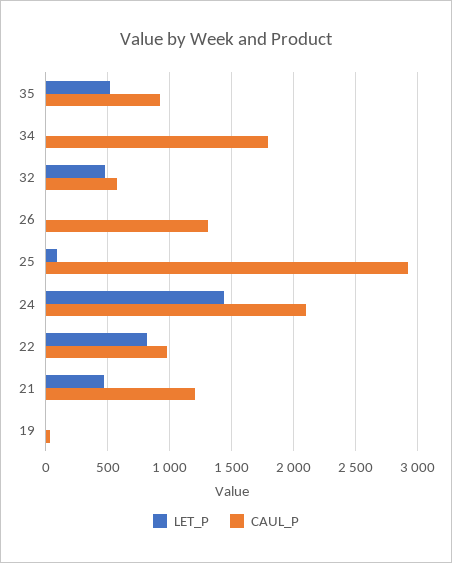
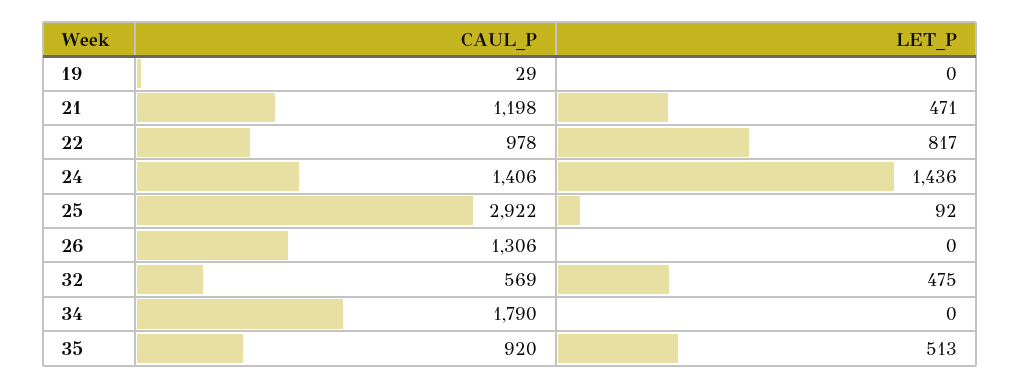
CAUL_P, 24: 2100 -> 1406

